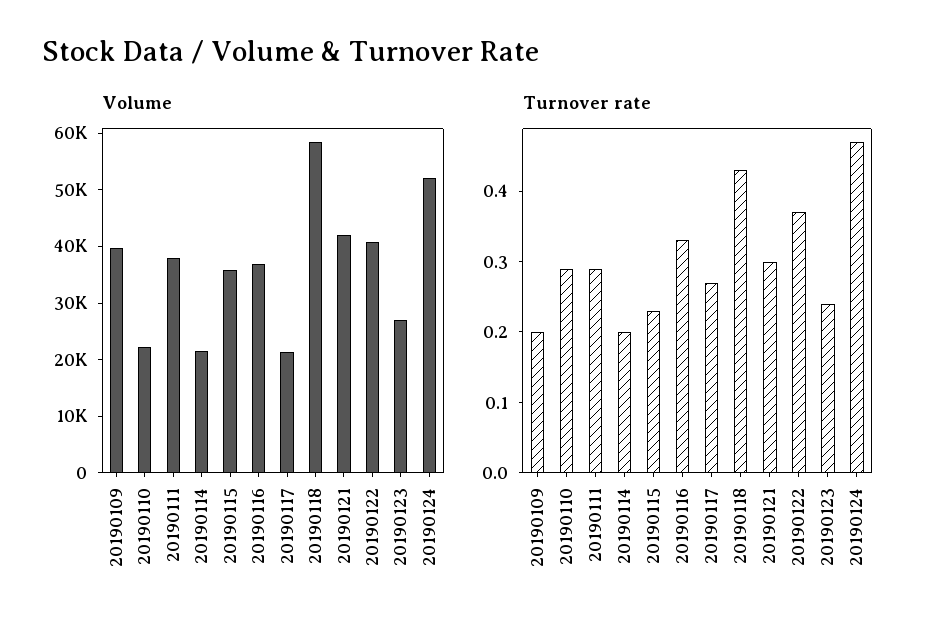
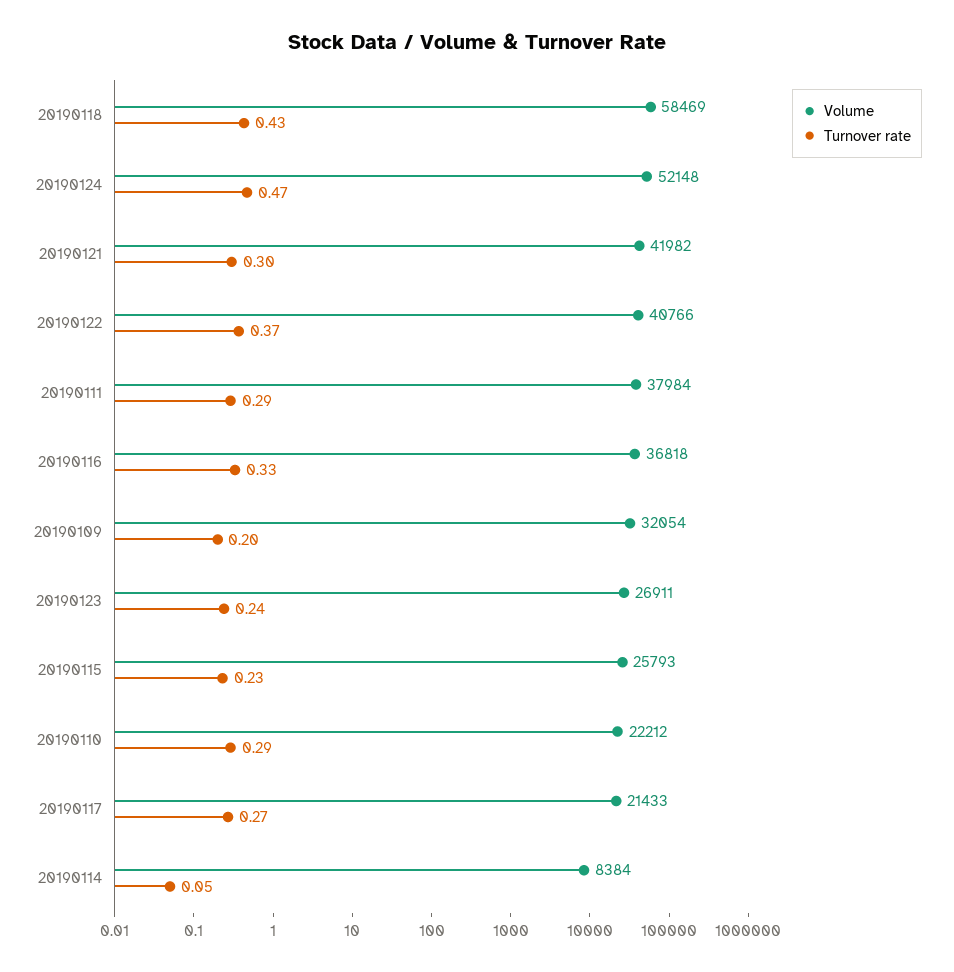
Volume, 20190109: 40000 -> 32054
Volume, 20190114: 22000 -> 8384
Volume, 20190115: 36000 -> 25793
Turnover rate, 20190114: 0.2 -> 0.05

